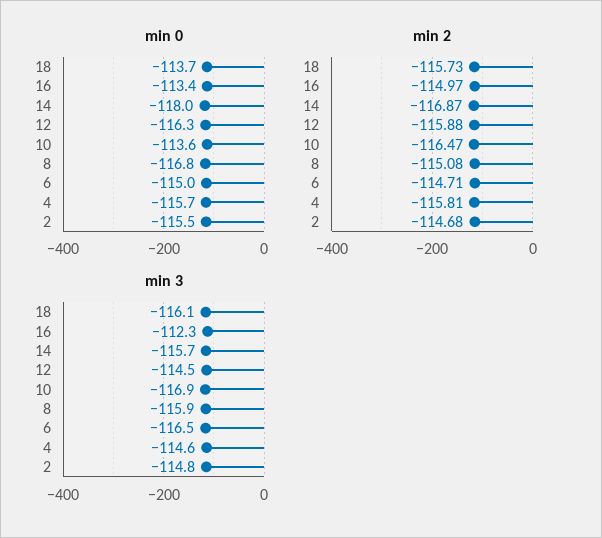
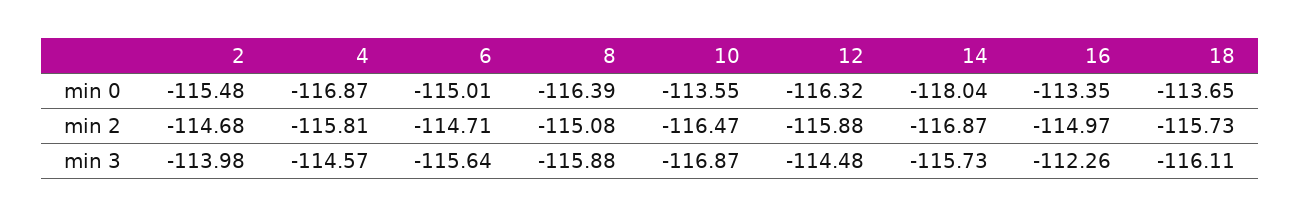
min 0, 8: -116.8 -> -116.39
min 0, 4: -115.7 -> -116.87
min 3, 6: -116.5 -> -115.64
min 3, 2: -114.8 -> -113.98

